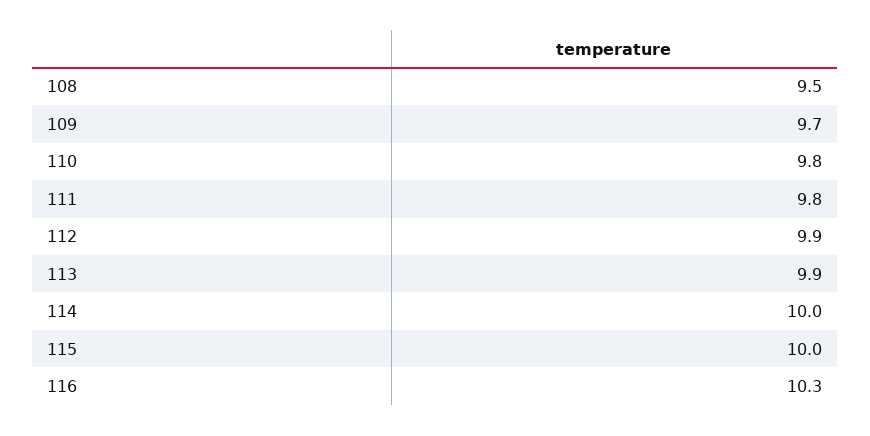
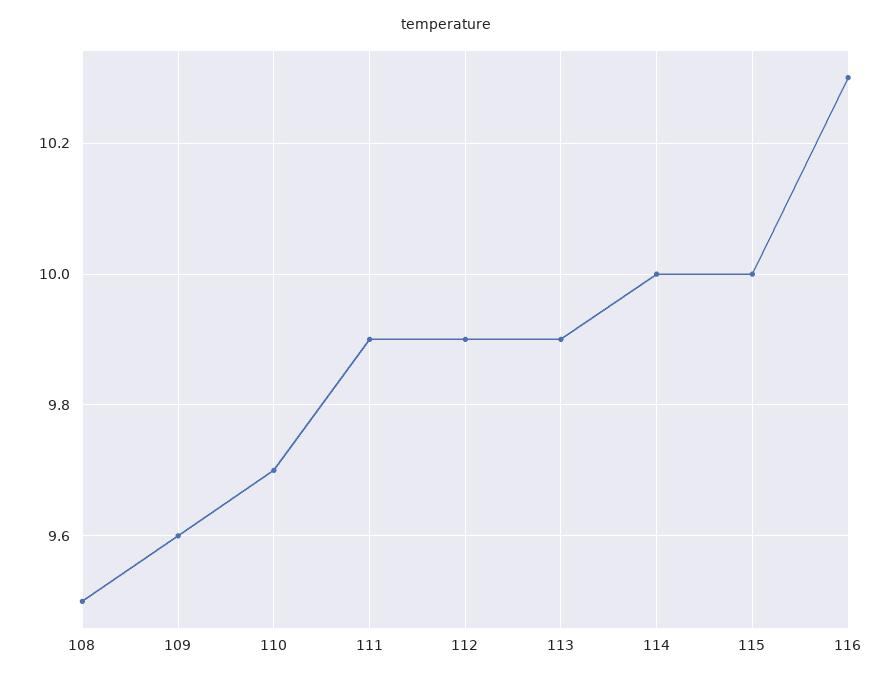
109: 9.7 -> 9.6
110: 9.8 -> 9.7
111: 9.8 -> 9.9

